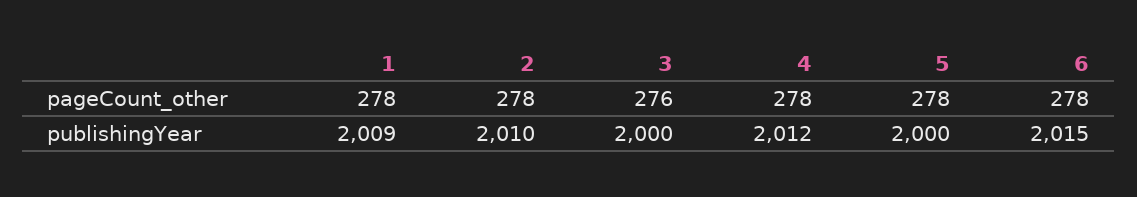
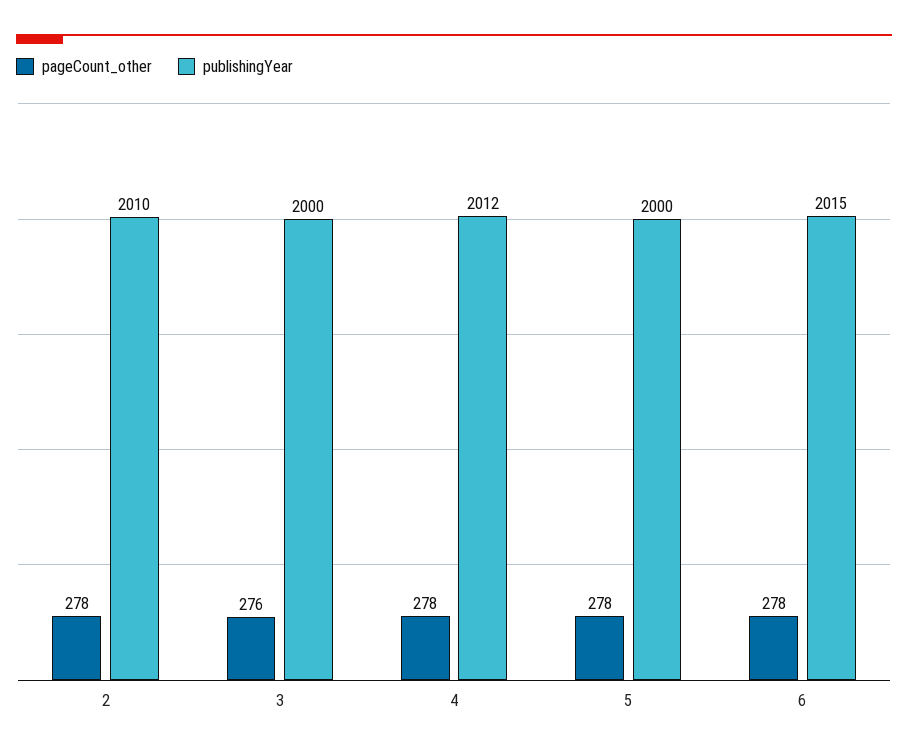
pageCount_other, 1: 278 -> none
publishingYear, 1: 2009 -> none

